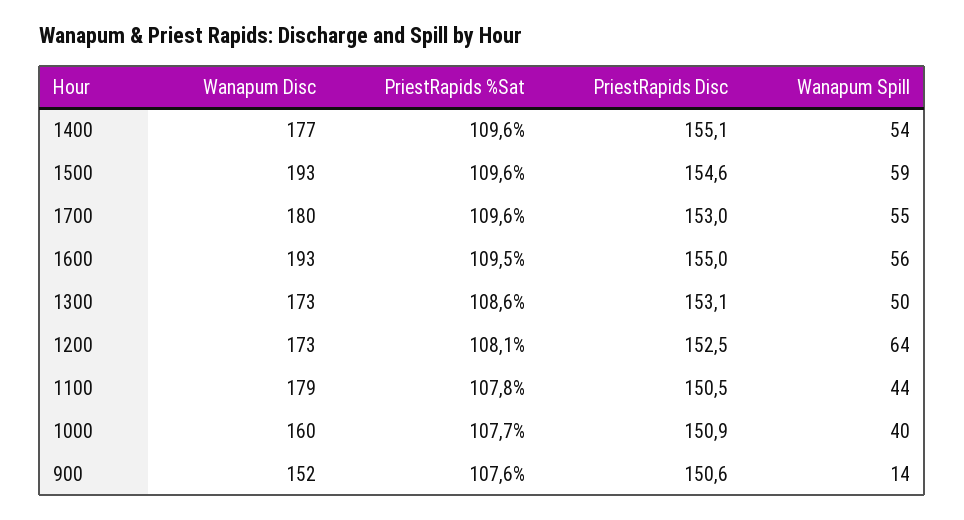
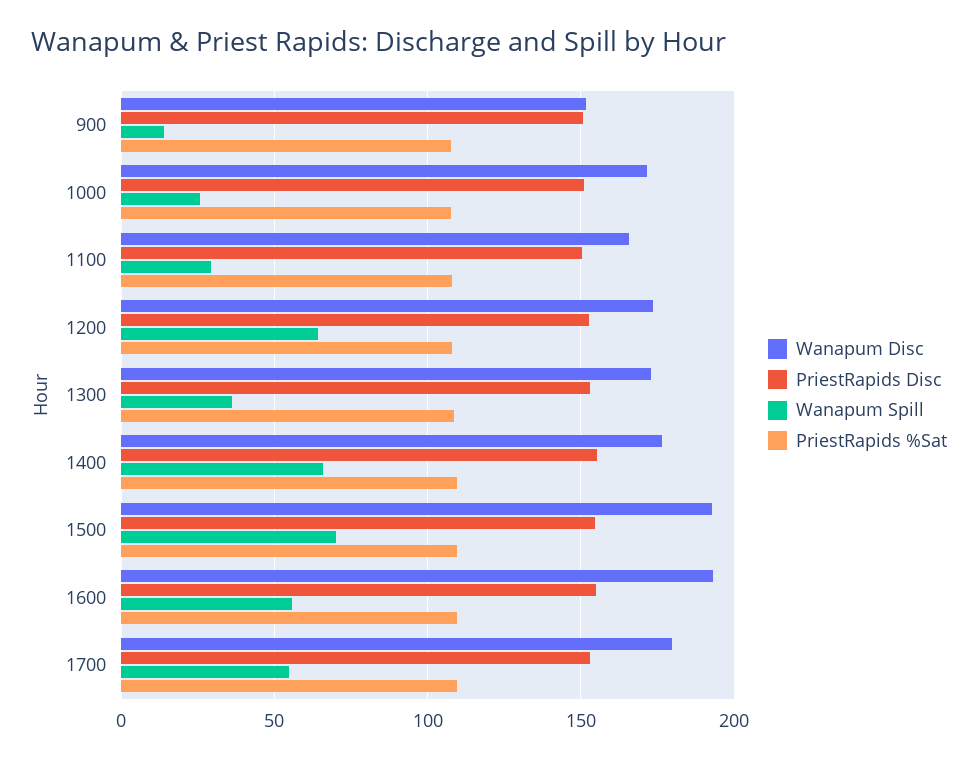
Wanapum Spill, 1400: 54 -> 65
Wanapum Spill, 1500: 59 -> 70
Wanapum Spill, 1300: 50 -> 35
Wanapum Disc, 1100: 179 -> 165
Wanapum Spill, 1100: 44 -> 30
Wanapum Disc, 1000: 160 -> 170
Wanapum Spill, 1000: 40 -> 25

